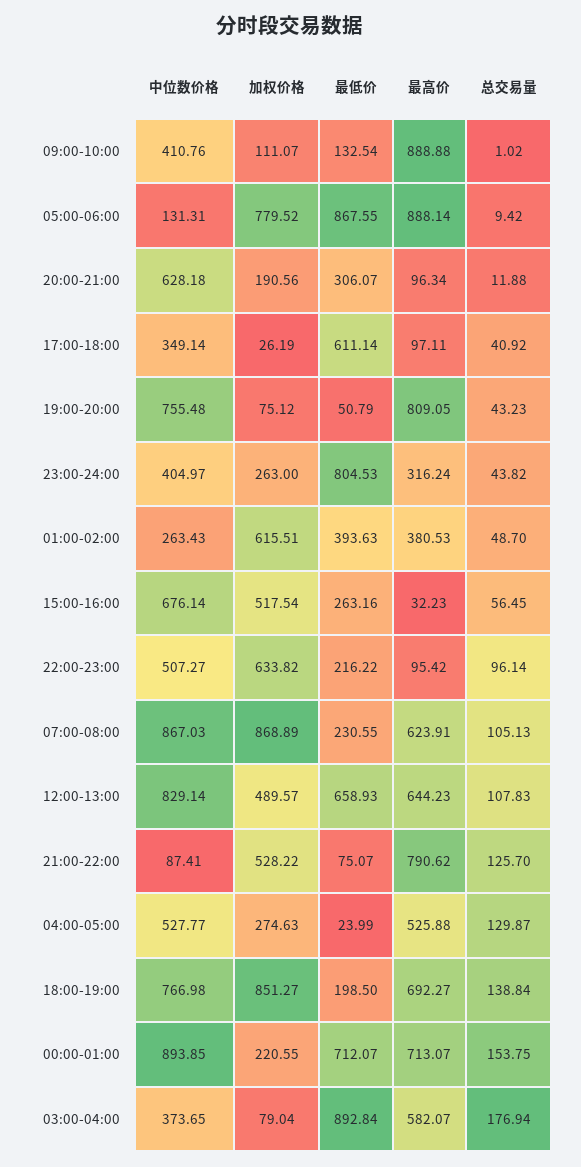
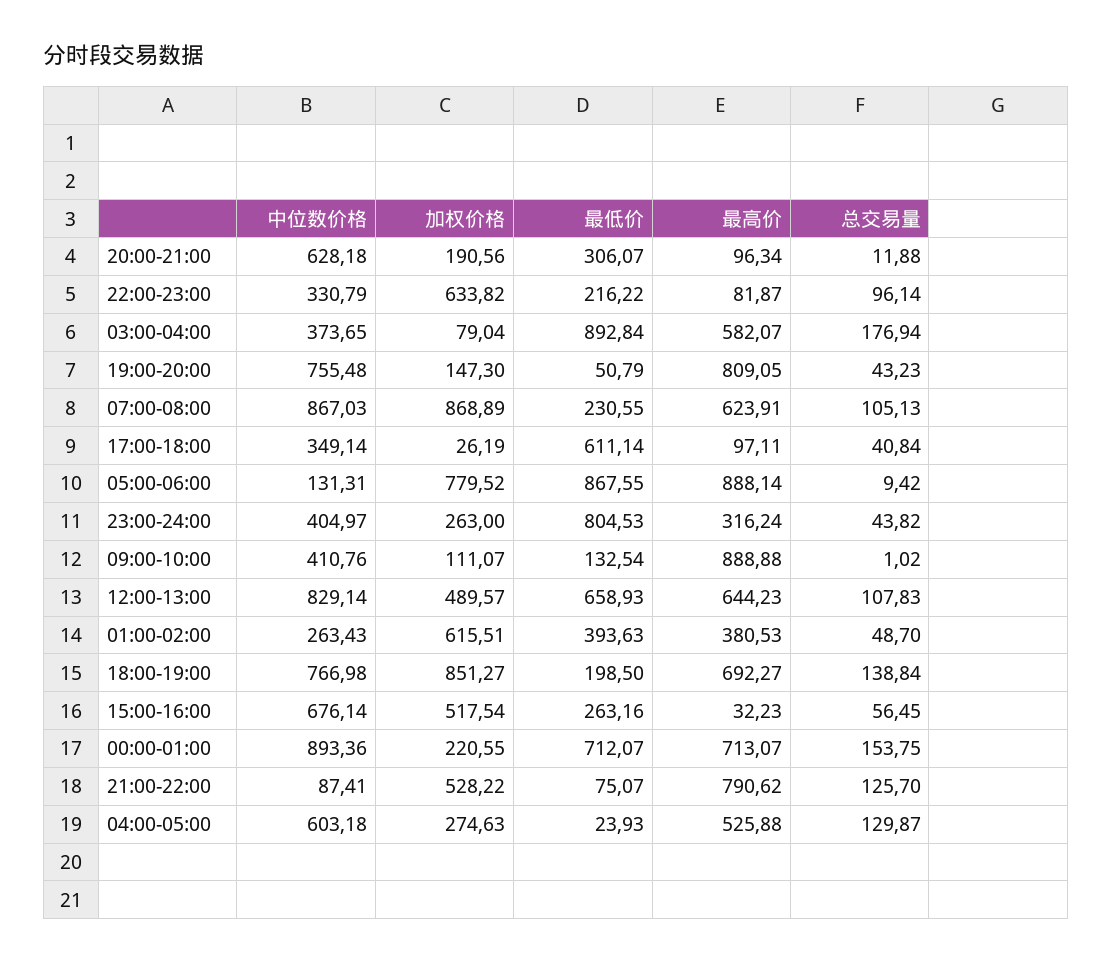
总交易量, 17:00-18:00: 40.92 -> 40.84
加权价格, 19:00-20:00: 75.12 -> 147.3
中位数价格, 22:00-23:00: 507.27 -> 330.79
最高价, 22:00-23:00: 95.42 -> 81.87
中位数价格, 04:00-05:00: 527.77 -> 603.18
最低价, 04:00-05:00: 23.99 -> 23.93
中位数价格, 00:00-01:00: 893.85 -> 893.36

